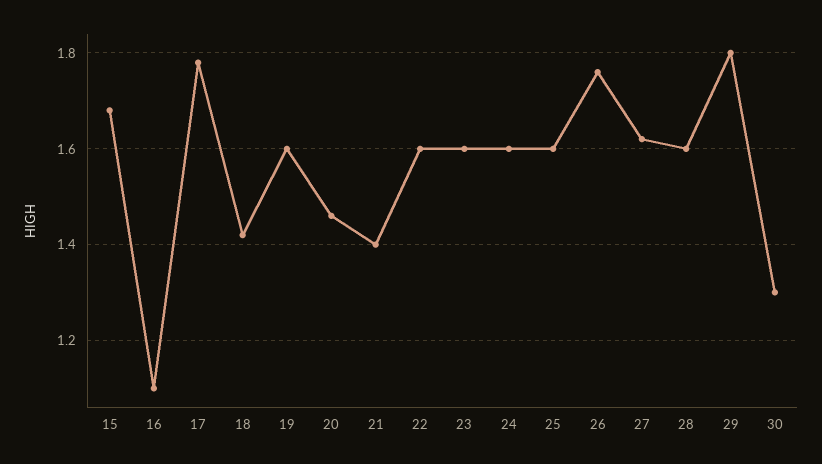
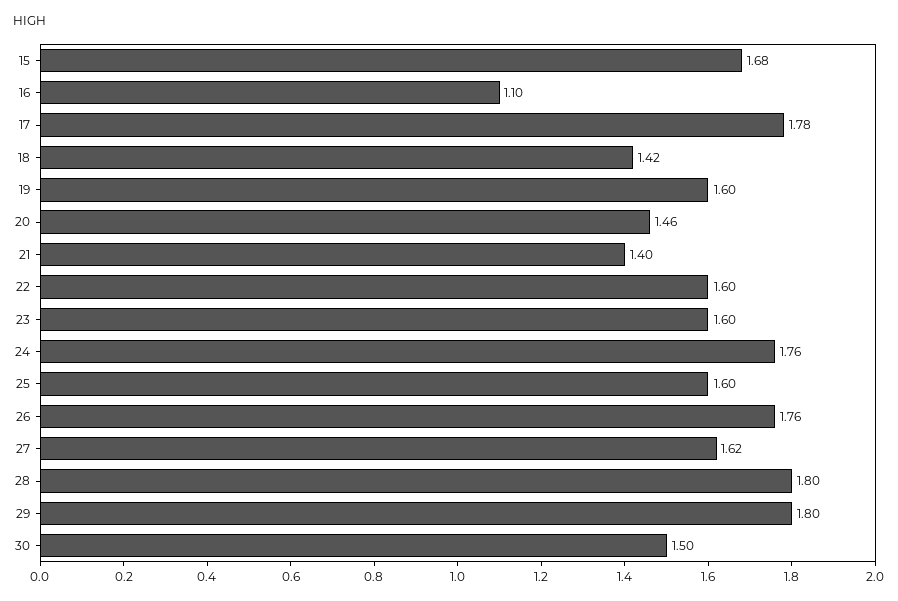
24: 1.6 -> 1.76
28: 1.6 -> 1.8
30: 1.3 -> 1.5

